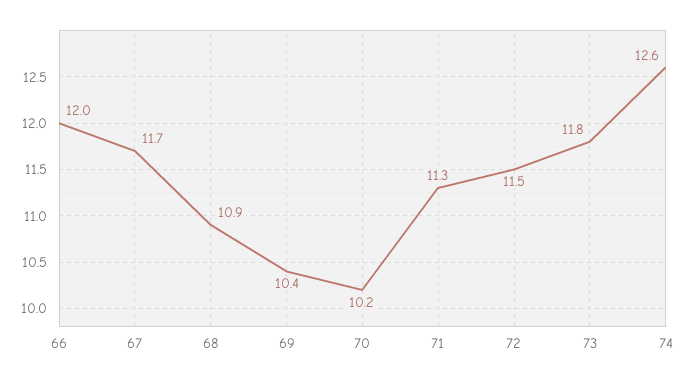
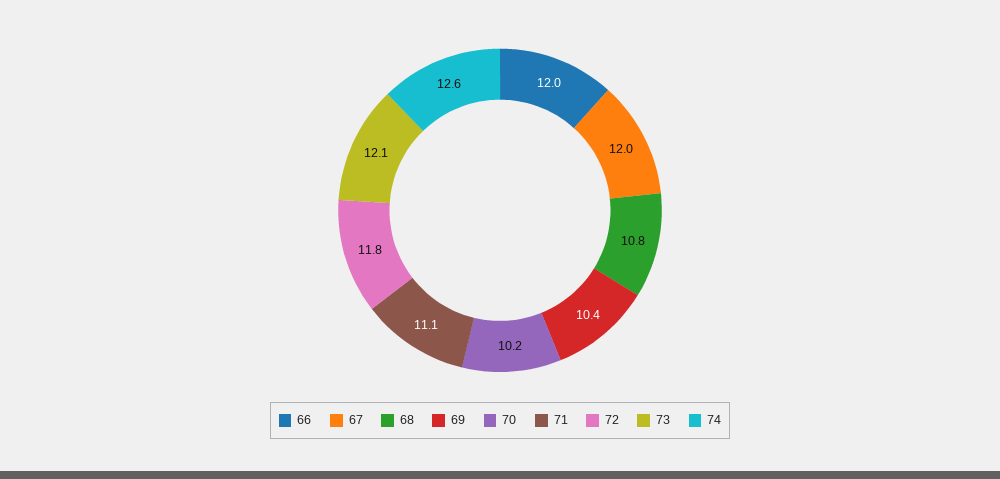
67: 11.7 -> 12
68: 10.9 -> 10.8
71: 11.3 -> 11.1
72: 11.5 -> 11.8
73: 11.8 -> 12.1

